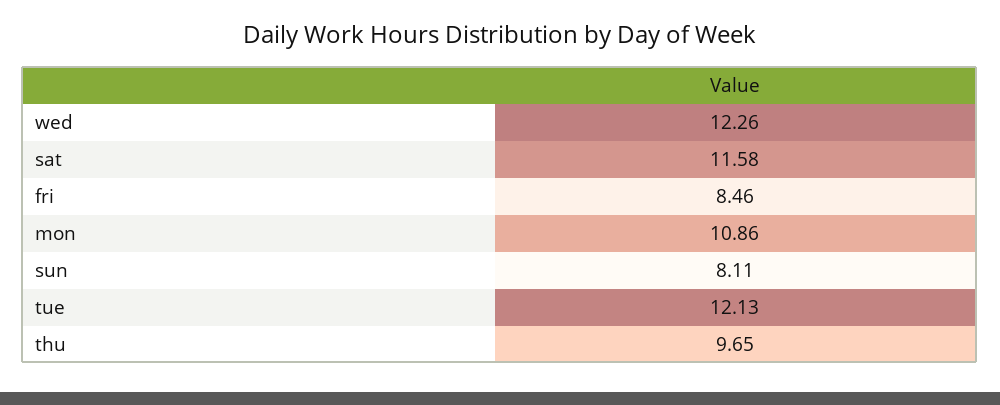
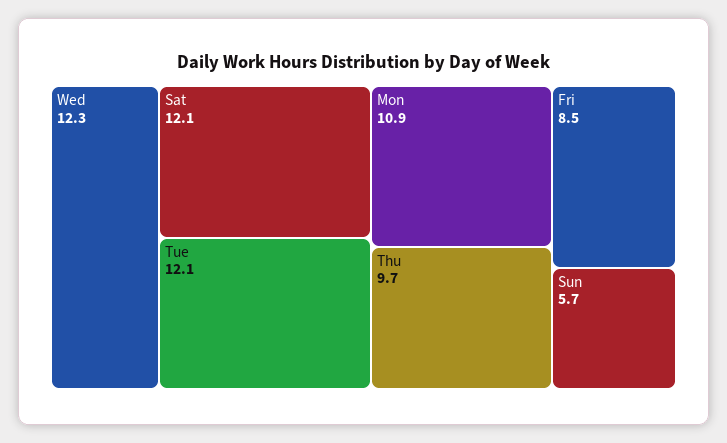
sat: 11.58 -> 12.1
sun: 8.11 -> 5.7

